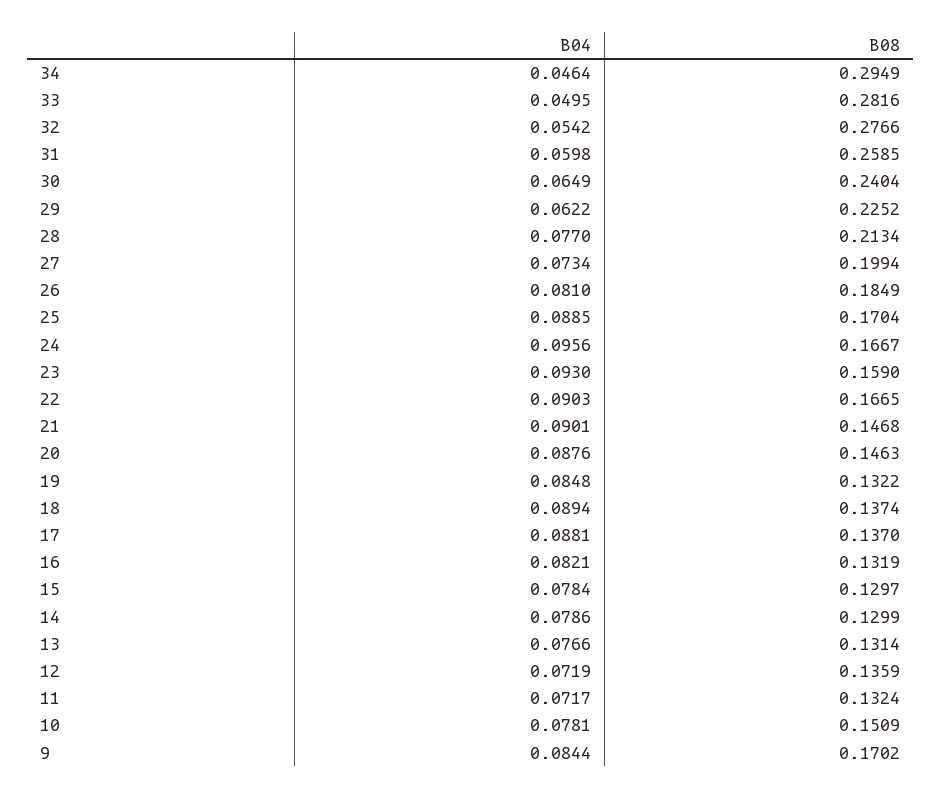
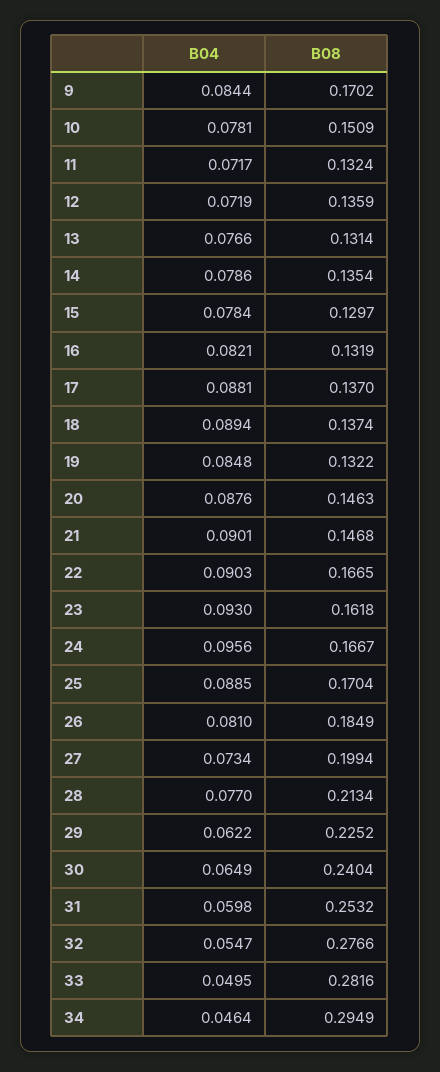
B04, 32: 0.0542 -> 0.0547
B08, 31: 0.2585 -> 0.2532
B08, 23: 0.159 -> 0.1618
B08, 14: 0.1299 -> 0.1354

